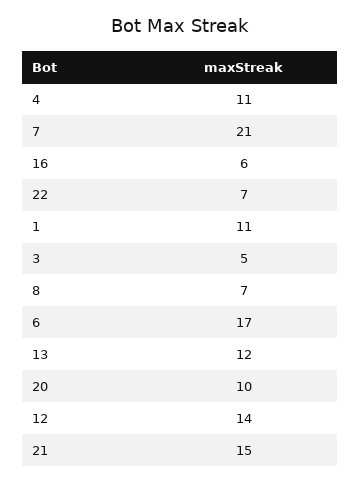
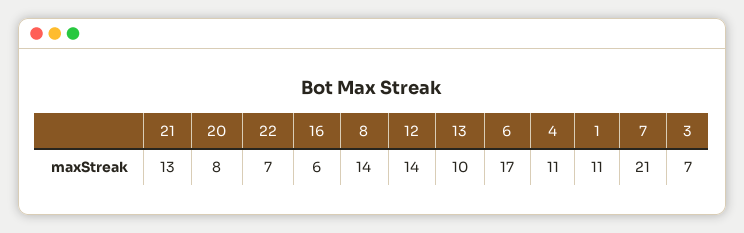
3: 5 -> 7
8: 7 -> 14
13: 12 -> 10
20: 10 -> 8
21: 15 -> 13

